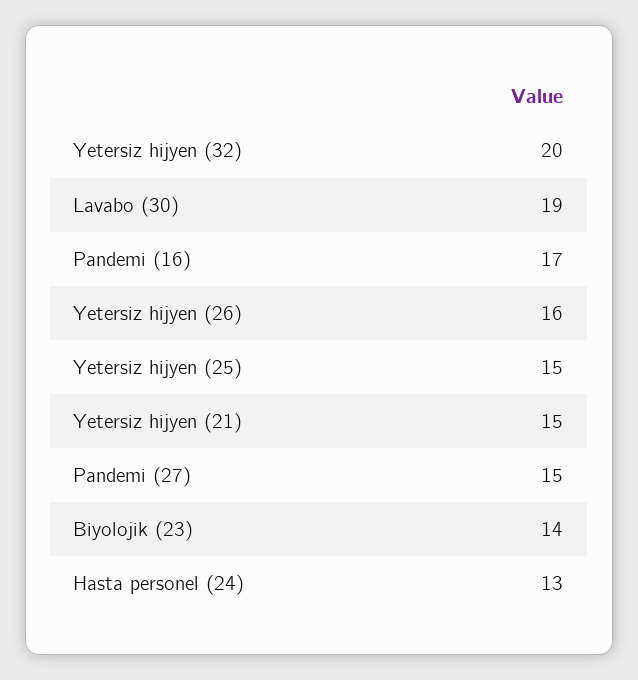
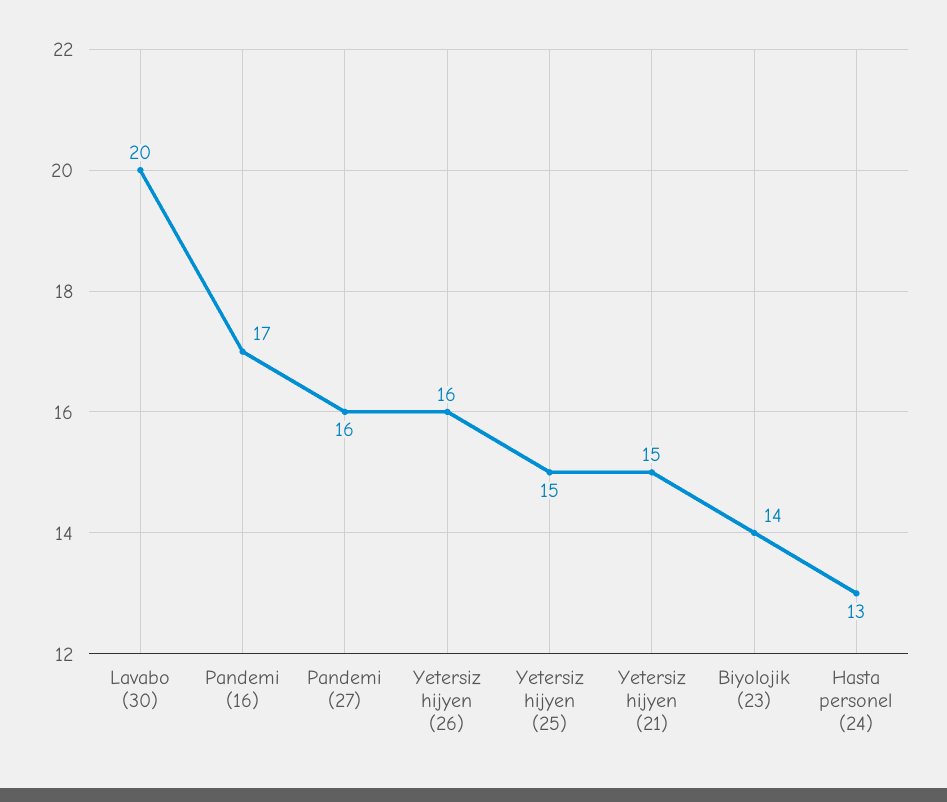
Yetersiz hijyen (32): 20 -> none
Lavabo (30): 19 -> 20
Pandemi (27): 15 -> 16

